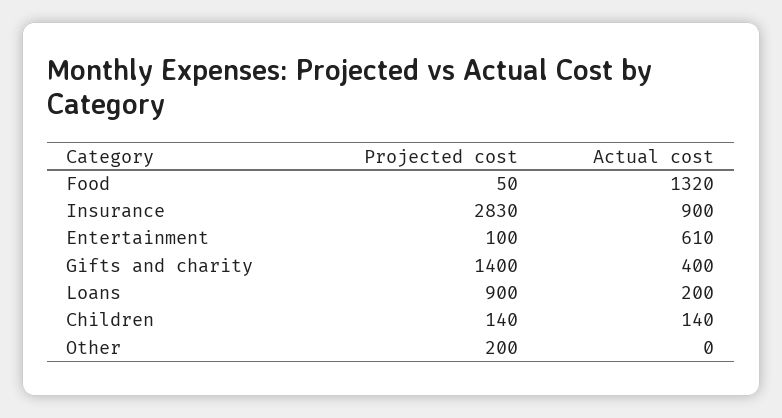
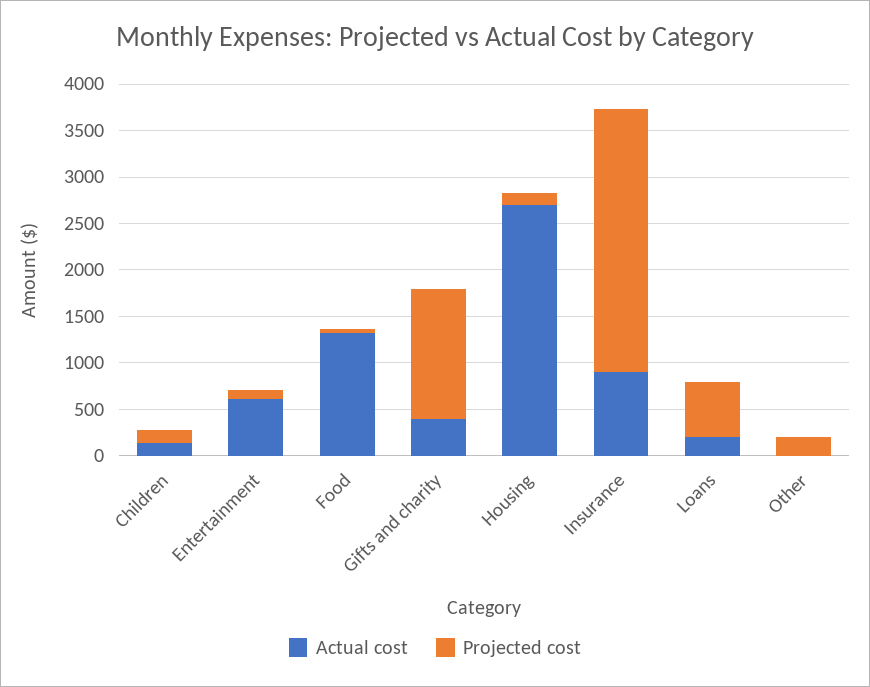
Projected cost, Loans: 900 -> 600
Actual cost, Housing: none -> 2700
Projected cost, Housing: none -> 100

